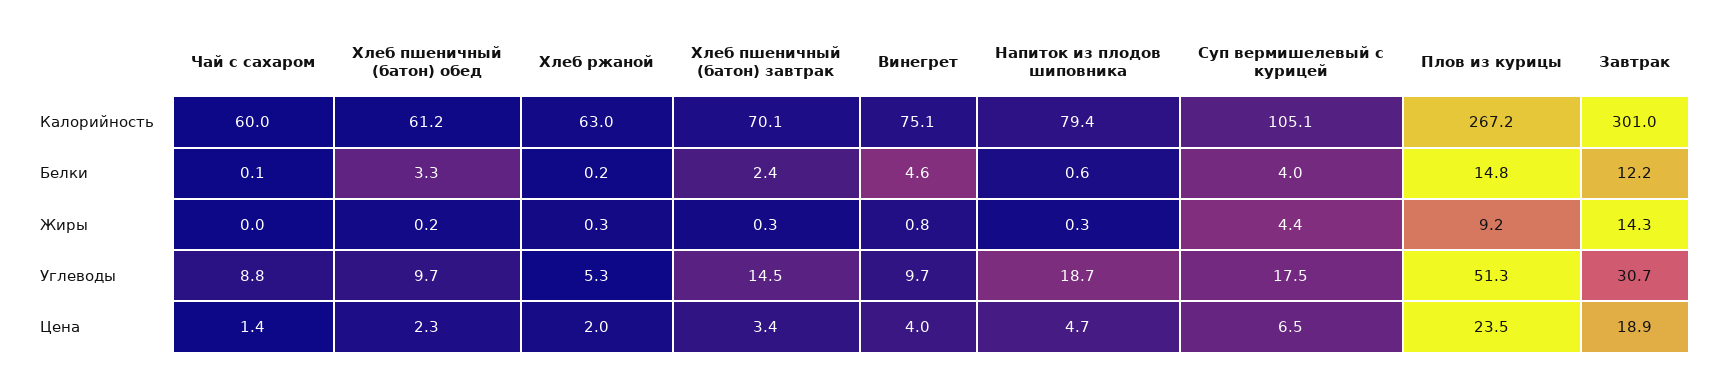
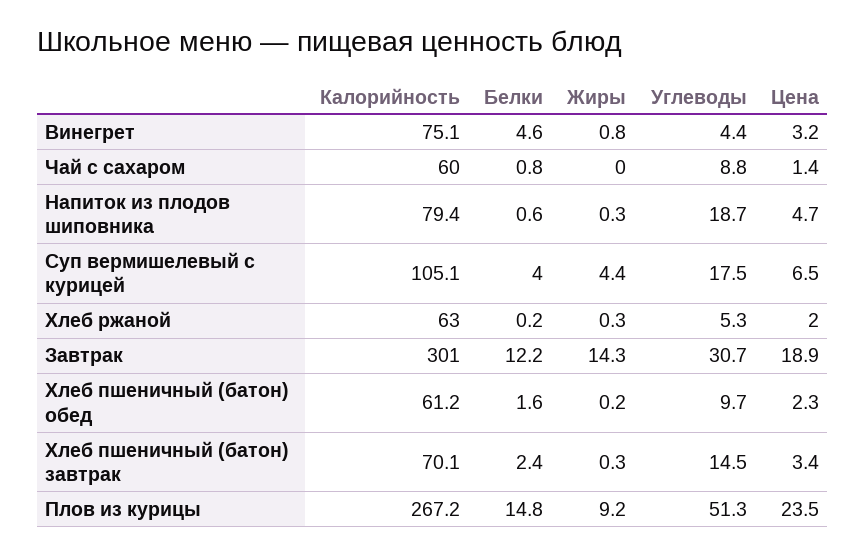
Чай с сахаром, Белки: 0.1 -> 0.8
Хлеб пшеничный (батон) обед, Белки: 3.3 -> 1.6
Винегрет, Углеводы: 9.7 -> 4.4
Винегрет, Цена: 4 -> 3.2

